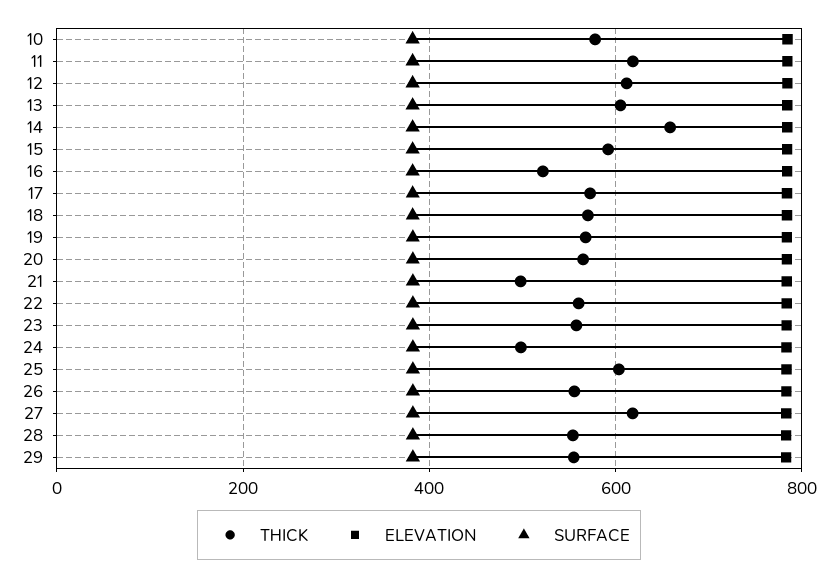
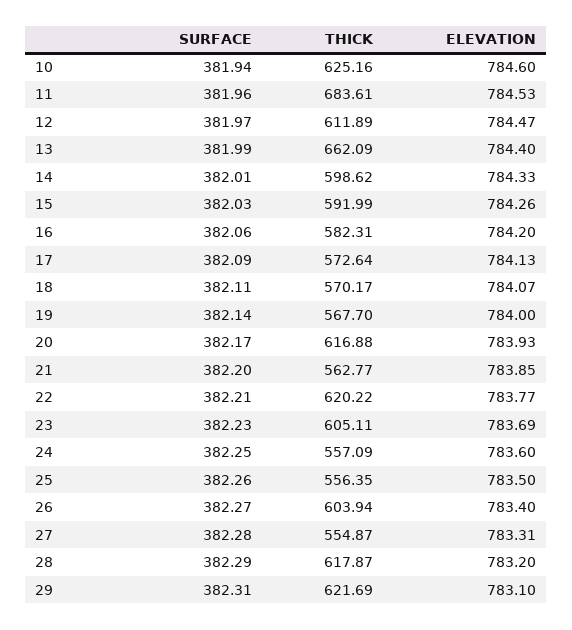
THICK, 10: 580 -> 625.16
THICK, 11: 620 -> 683.61
THICK, 13: 600 -> 662.09
THICK, 14: 660 -> 598.62
THICK, 16: 520 -> 582.31
THICK, 20: 560 -> 616.88
THICK, 21: 500 -> 562.77
THICK, 22: 560 -> 620.22
THICK, 23: 560 -> 605.11
THICK, 24: 500 -> 557.09
THICK, 25: 600 -> 556.35
THICK, 26: 560 -> 603.94
THICK, 27: 620 -> 554.87
THICK, 28: 560 -> 617.87
THICK, 29: 560 -> 621.69

